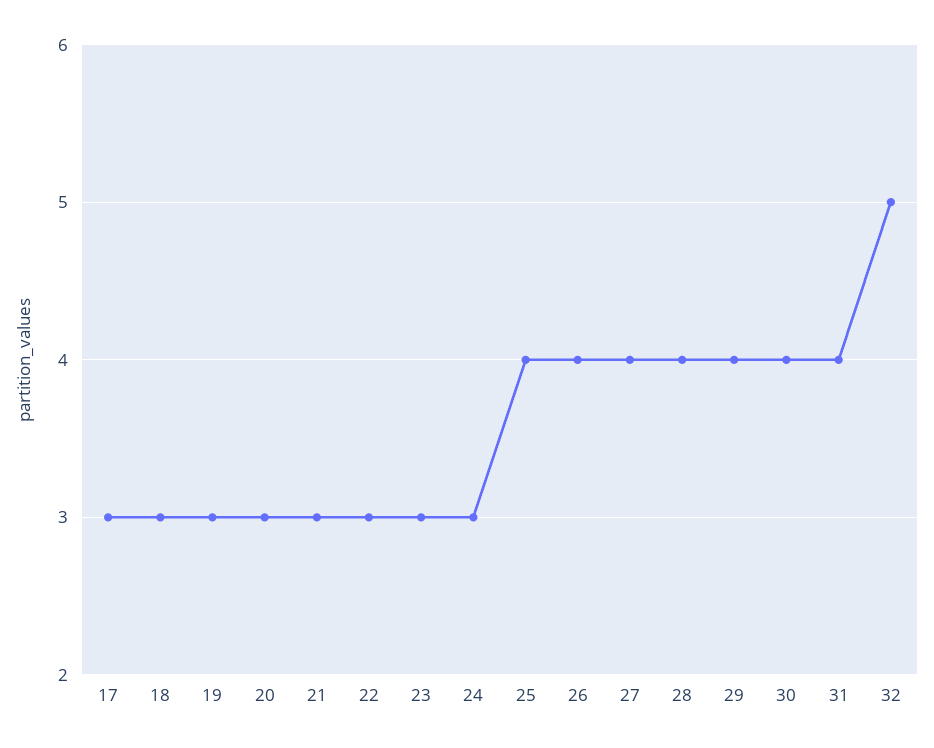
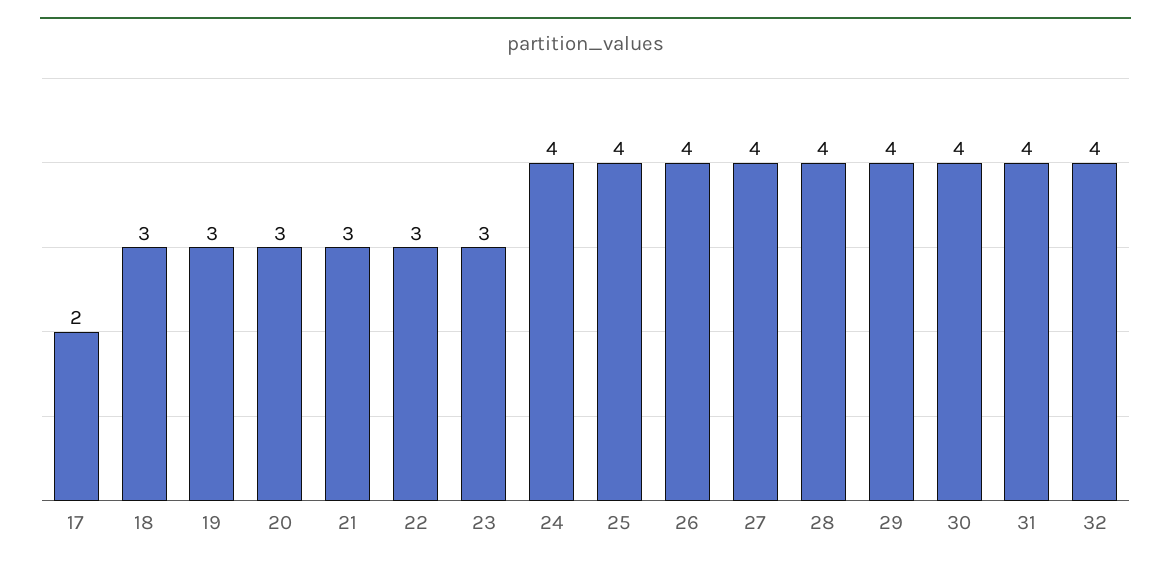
17: 3 -> 2
24: 3 -> 4
32: 5 -> 4

